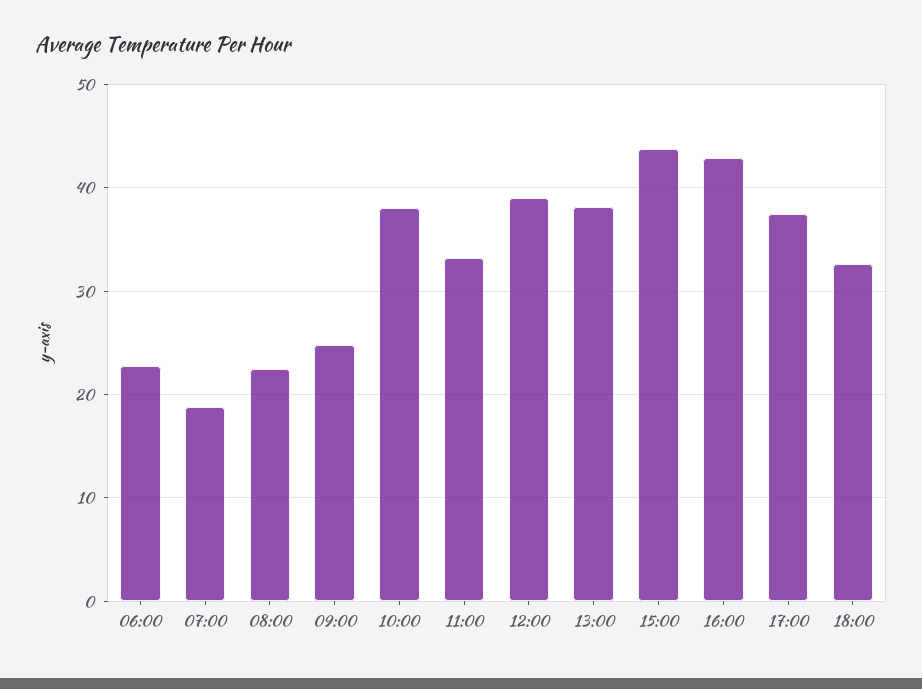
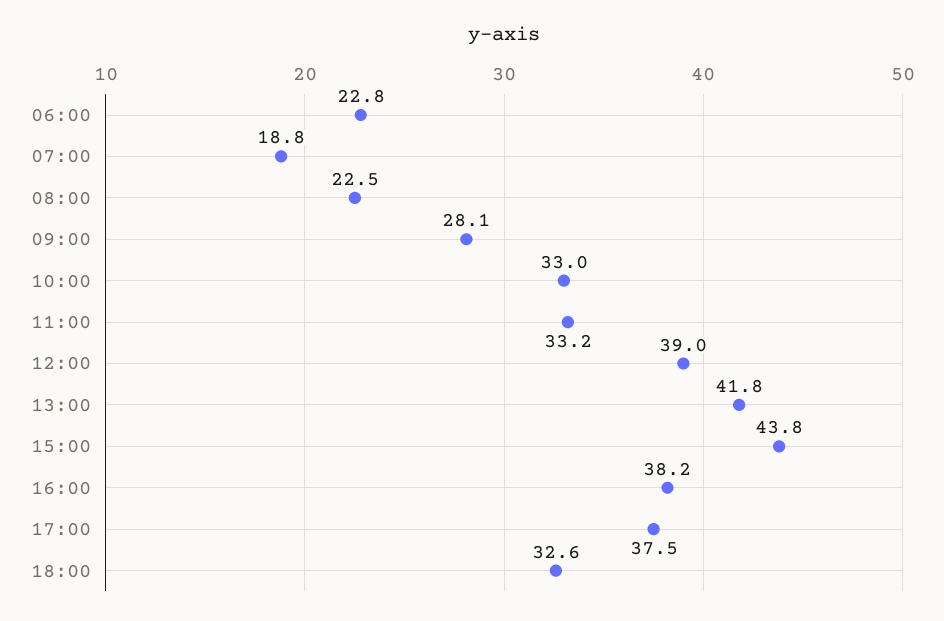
09:00: 25 -> 28.1
10:00: 38 -> 33
13:00: 38 -> 41.8
16:00: 43 -> 38.2

